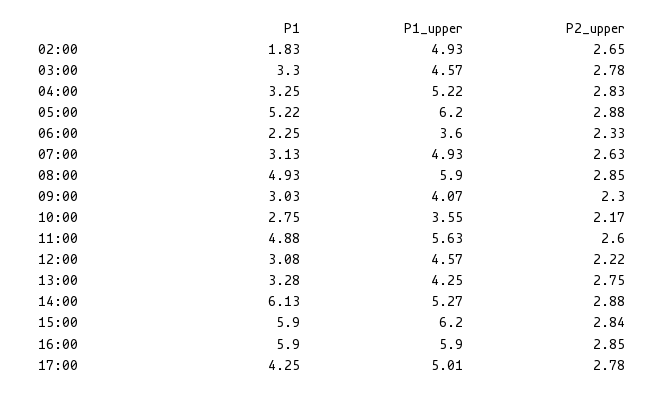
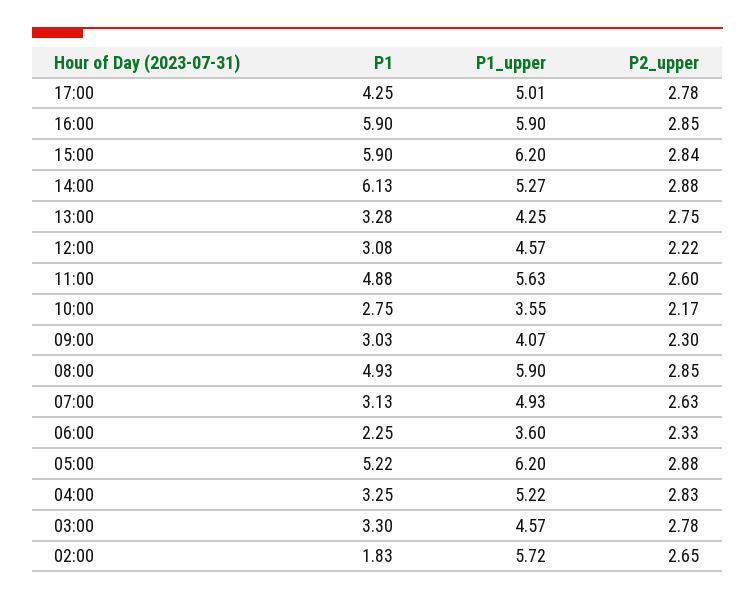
P1_upper, 02:00: 4.93 -> 5.72

